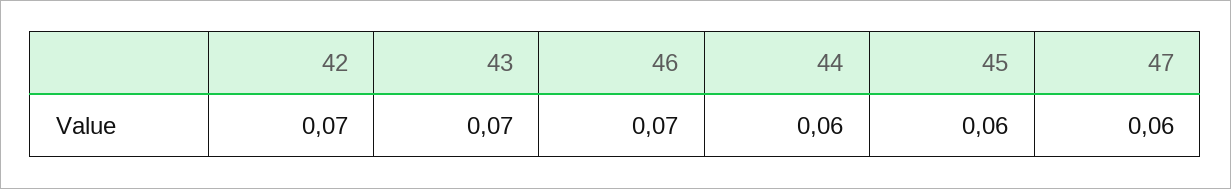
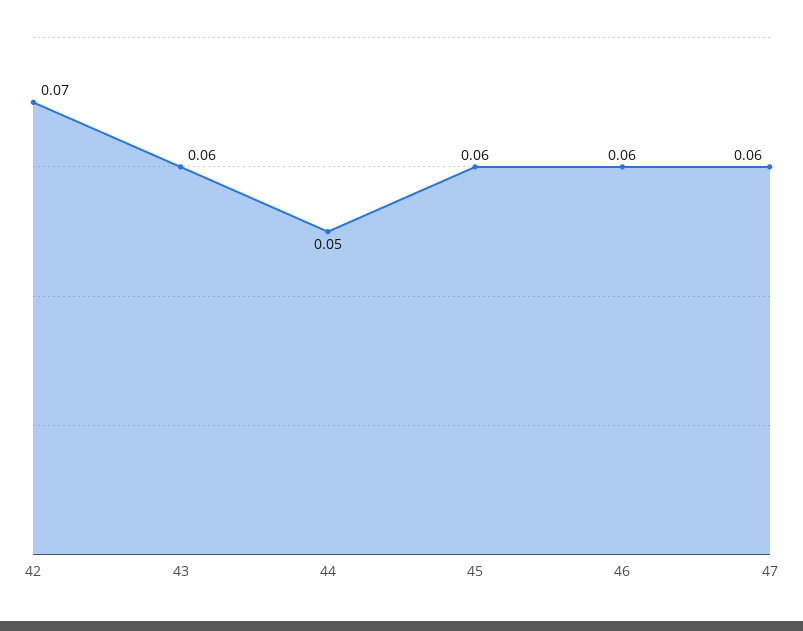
43: 0.07 -> 0.06
46: 0.07 -> 0.06
44: 0.06 -> 0.05

